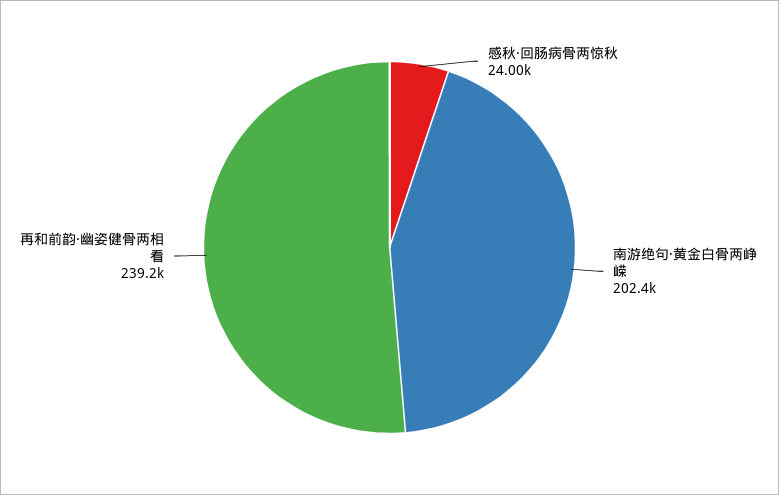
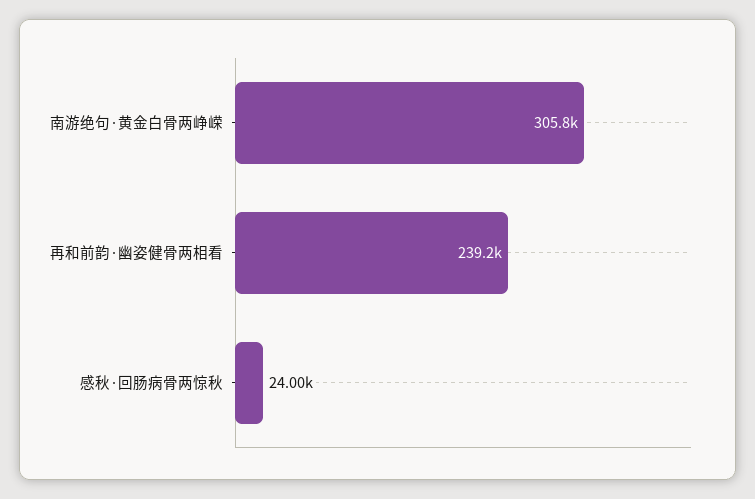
南游绝句·黄金白骨两峥嵘: 202400 -> 305800

